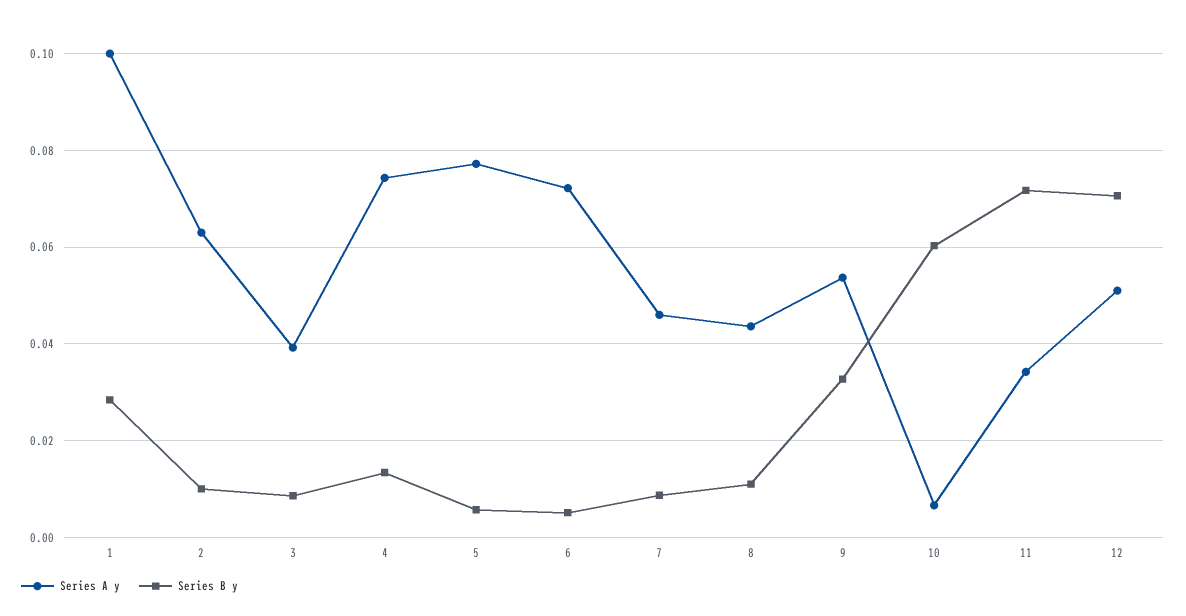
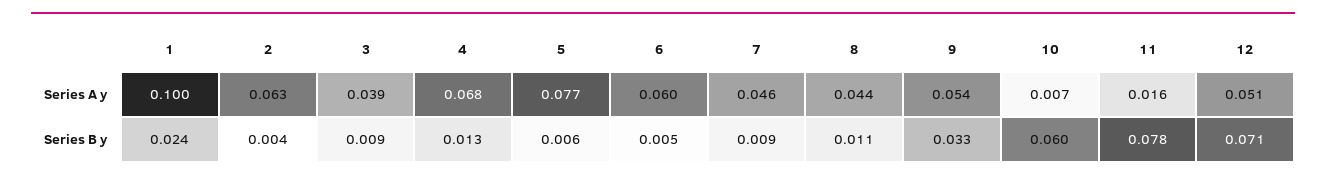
Series B y, 1: 0.028 -> 0.024
Series B y, 2: 0.01 -> 0.004
Series A y, 4: 0.074 -> 0.068
Series A y, 6: 0.072 -> 0.06
Series A y, 11: 0.034 -> 0.016
Series B y, 11: 0.072 -> 0.078

